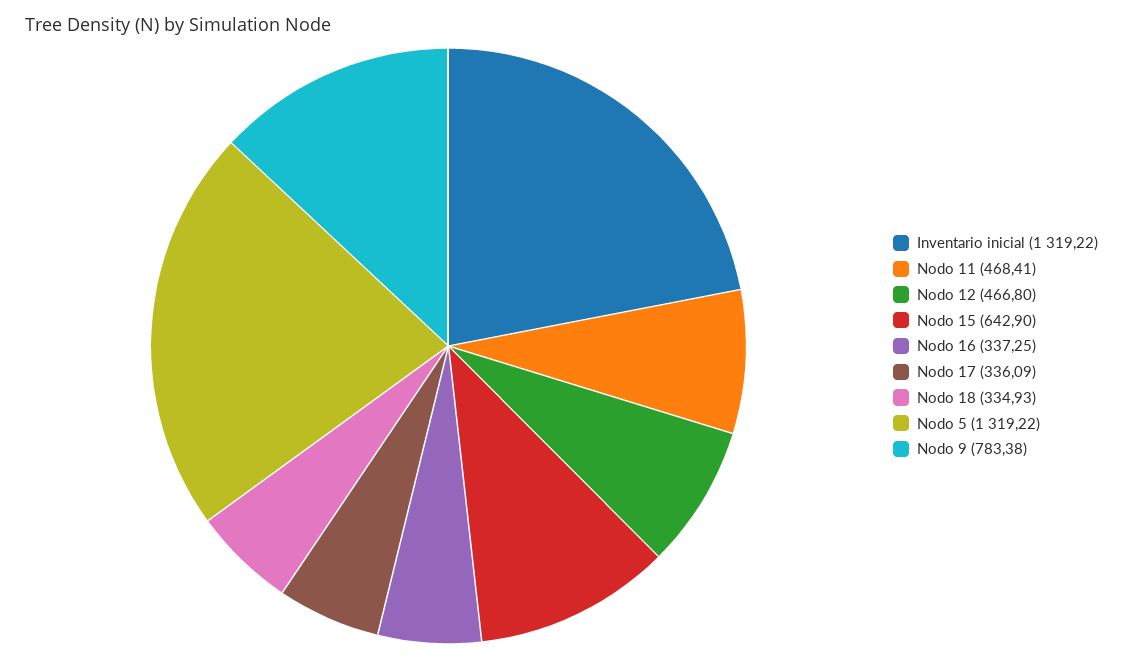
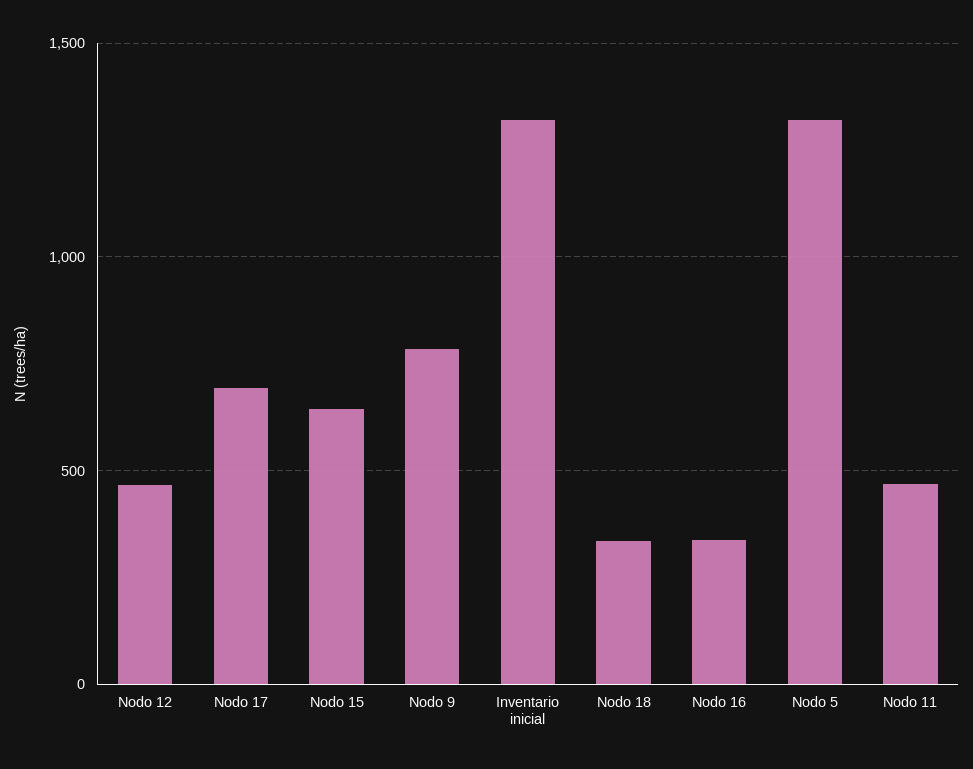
Nodo 17: 336.09 -> 700

